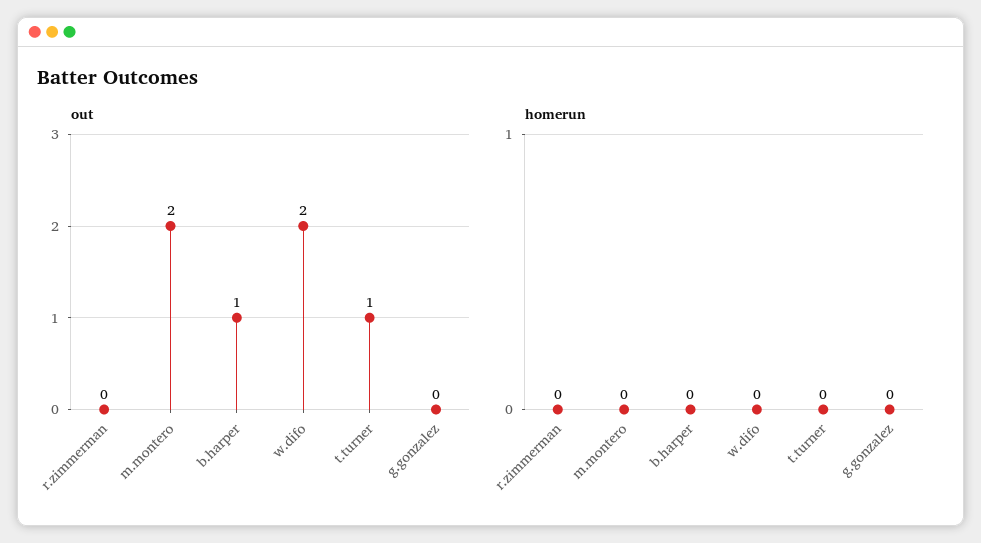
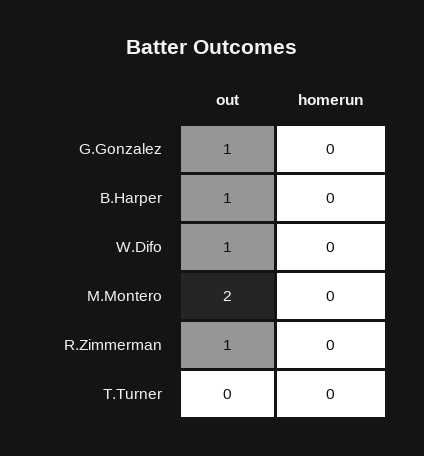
out, r.zimmerman: 0 -> 1
out, w.difo: 2 -> 1
out, t.turner: 1 -> 0
out, g.gonzalez: 0 -> 1

